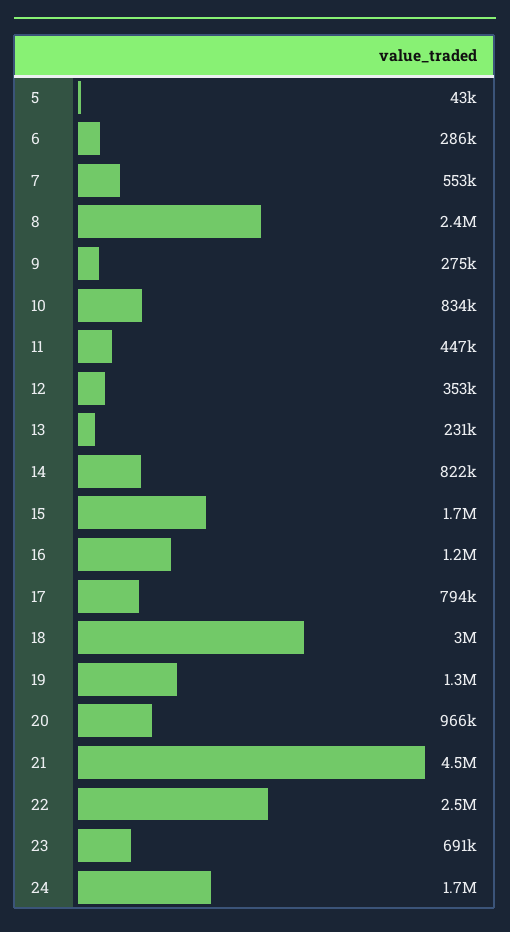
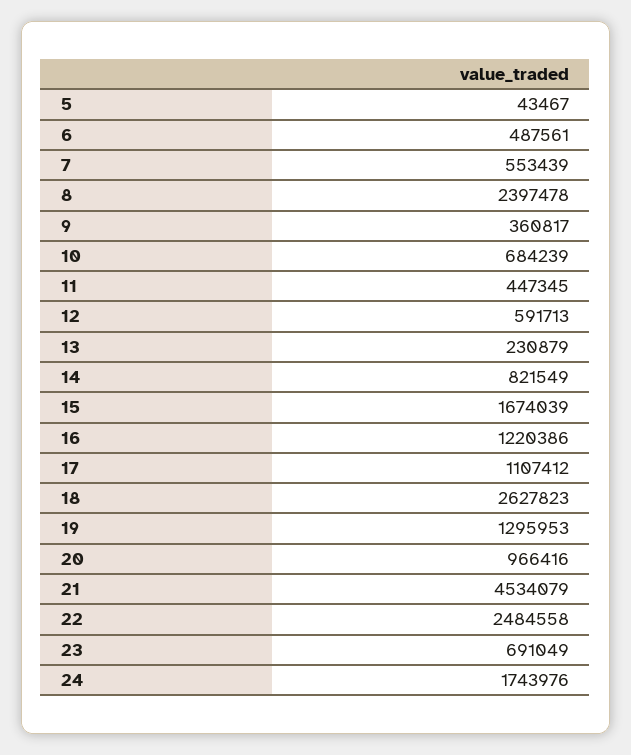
6: 286000 -> 487561
9: 275000 -> 360817
10: 834000 -> 684239
12: 353000 -> 591713
17: 794000 -> 1107412
18: 3000000 -> 2627823

